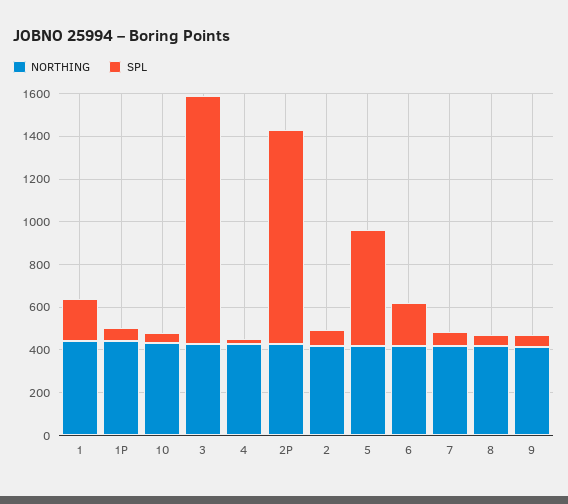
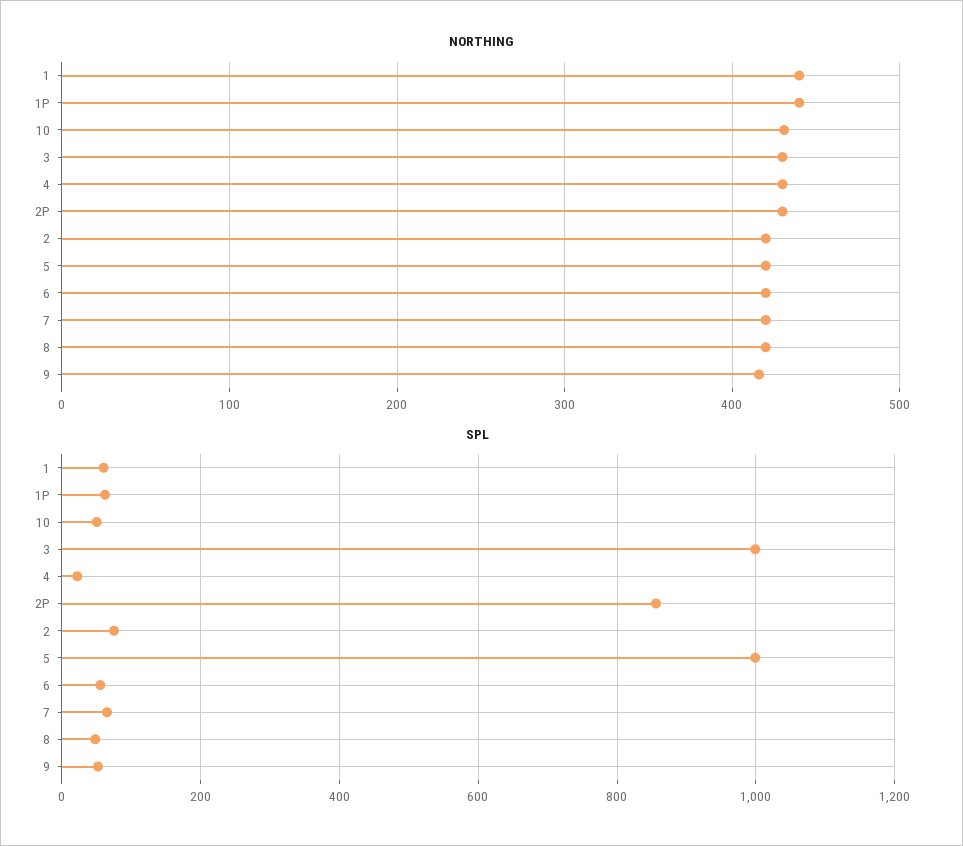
SPL, 1: 200 -> 60
SPL, 3: 1150 -> 1000
SPL, 2P: 1000 -> 860
SPL, 5: 550 -> 1000
SPL, 6: 200 -> 60

